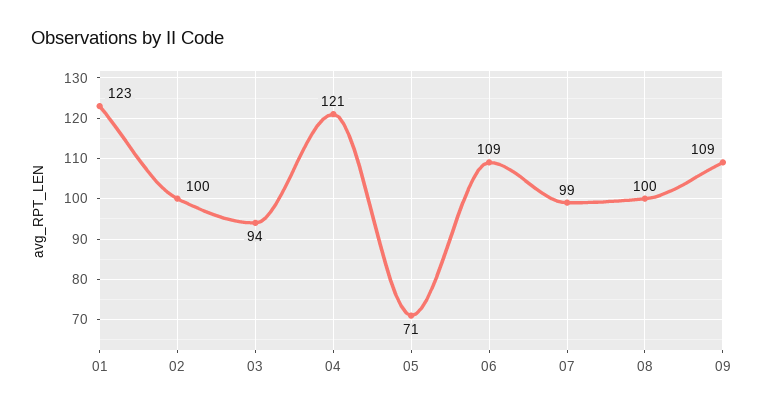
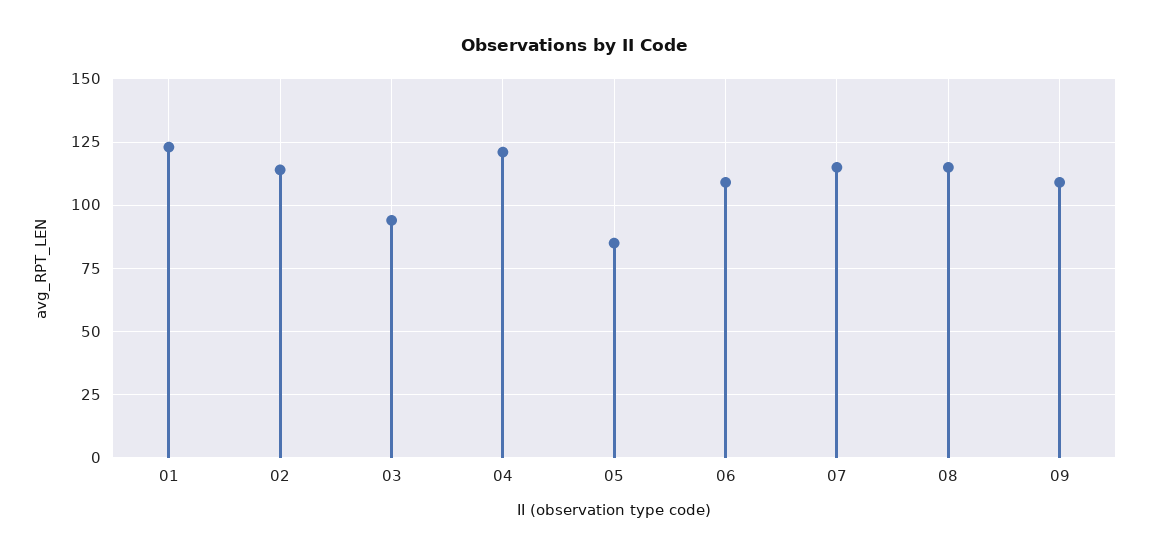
02: 100 -> 115
05: 71 -> 85
07: 99 -> 115
08: 100 -> 115

